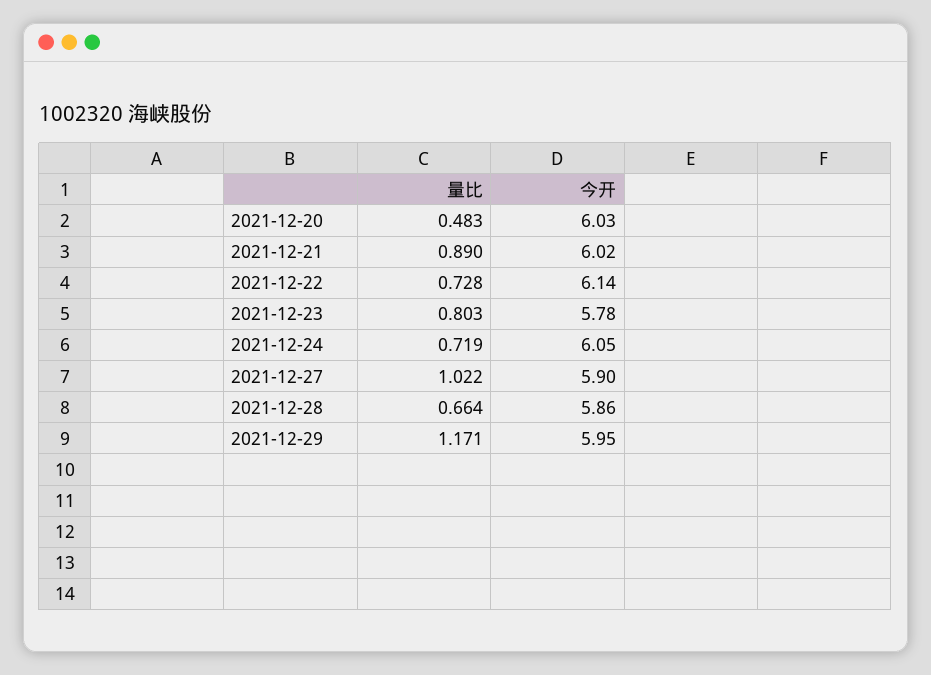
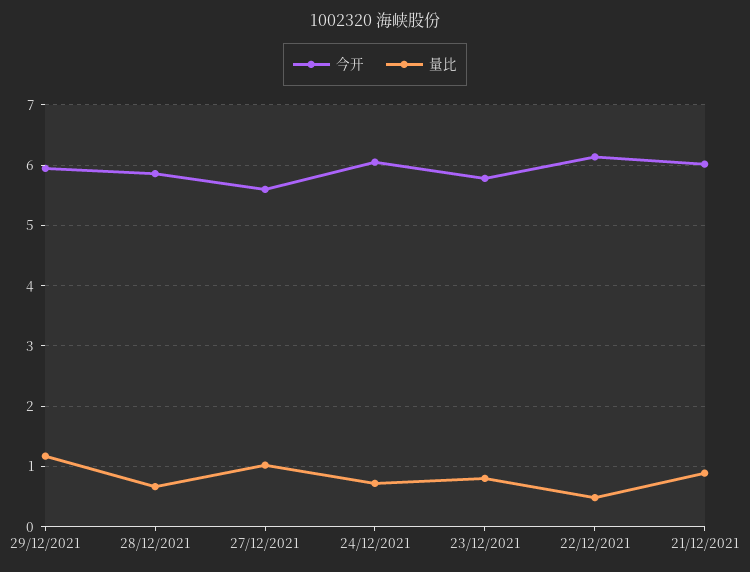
量比, 2021-12-20: 0.483 -> none
今开, 2021-12-20: 6.03 -> none
量比, 2021-12-22: 0.728 -> 0.5
今开, 2021-12-27: 5.9 -> 5.6

